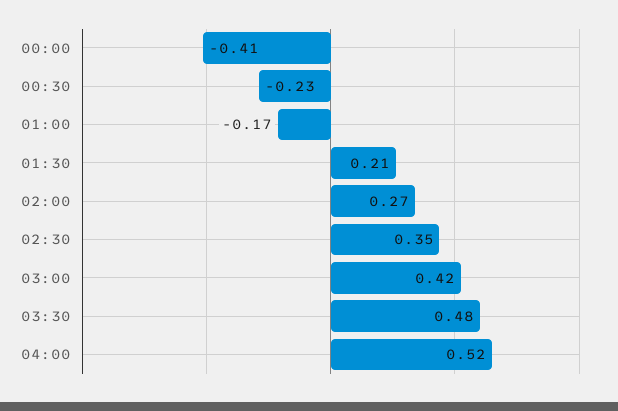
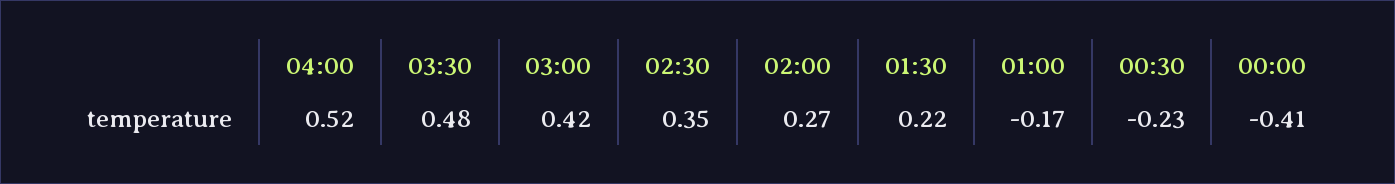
01:30: 0.21 -> 0.22

